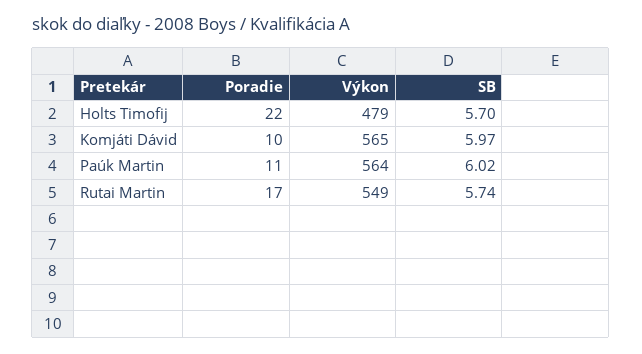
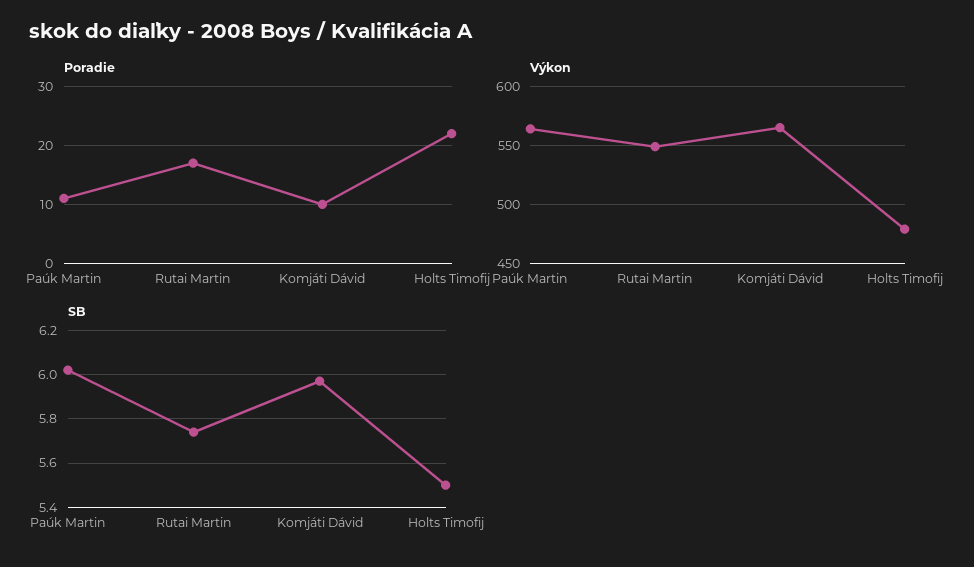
SB, Holts Timofij: 5.7 -> 5.5

